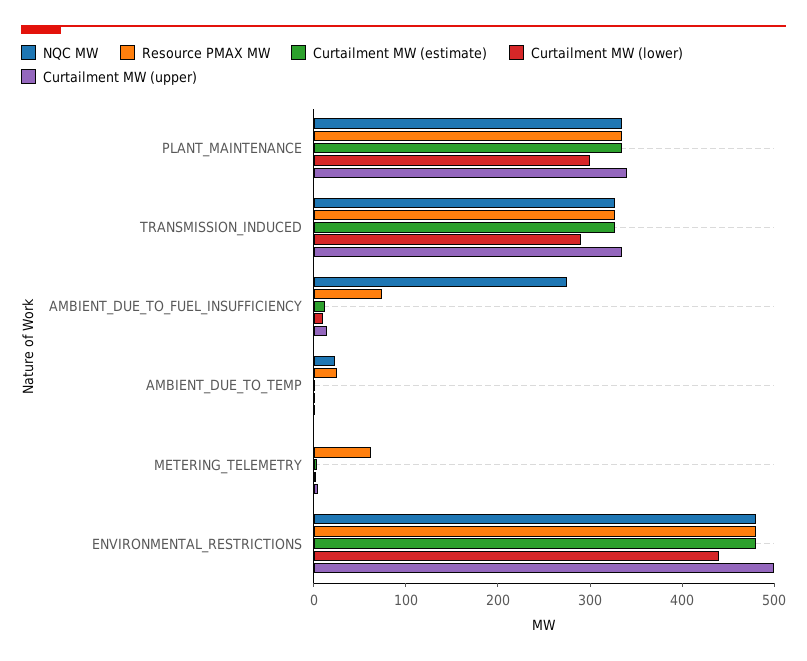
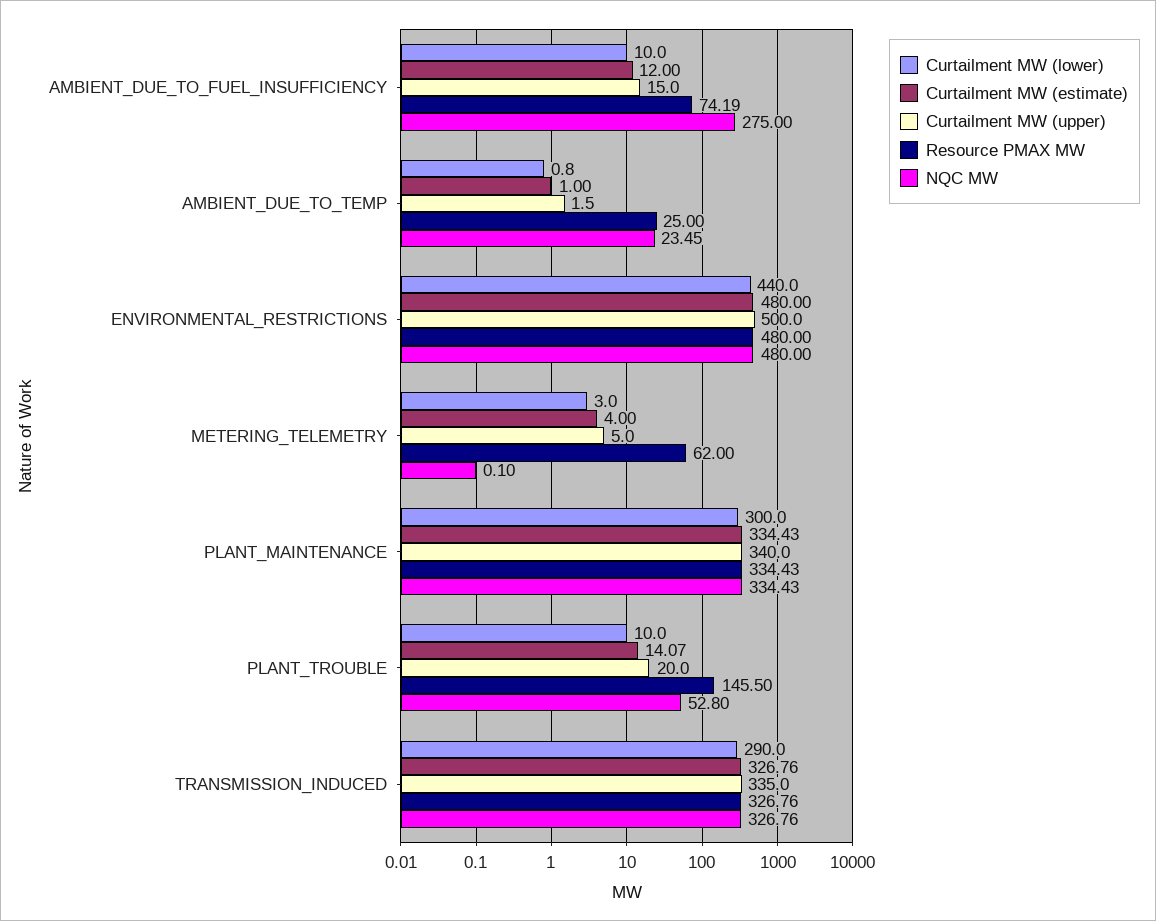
Curtailment MW (lower), PLANT_TROUBLE: none -> 10
Curtailment MW (estimate), PLANT_TROUBLE: none -> 14.07
Curtailment MW (upper), PLANT_TROUBLE: none -> 20
Resource PMAX MW, PLANT_TROUBLE: none -> 145.5
NQC MW, PLANT_TROUBLE: none -> 52.8

